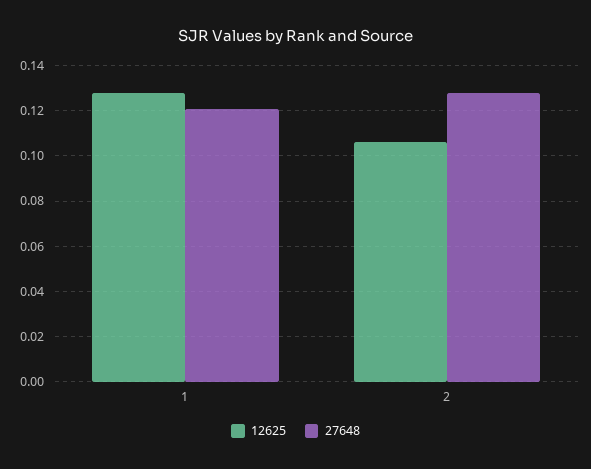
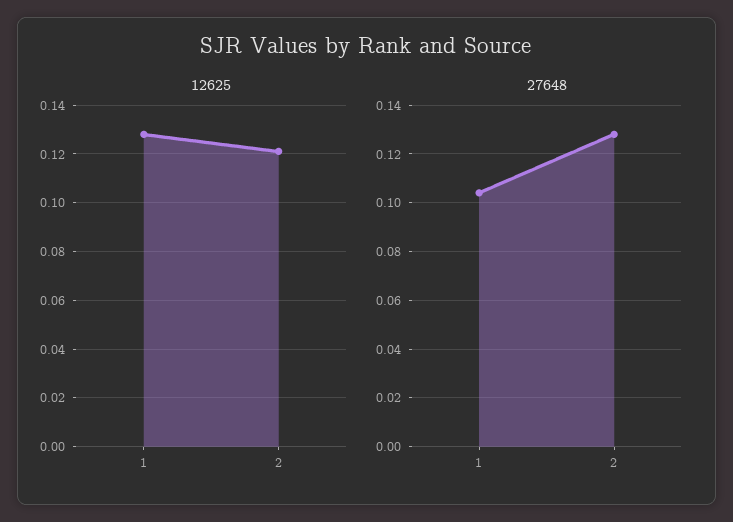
27648, 1: 0.12 -> 0.105
12625, 2: 0.105 -> 0.12

